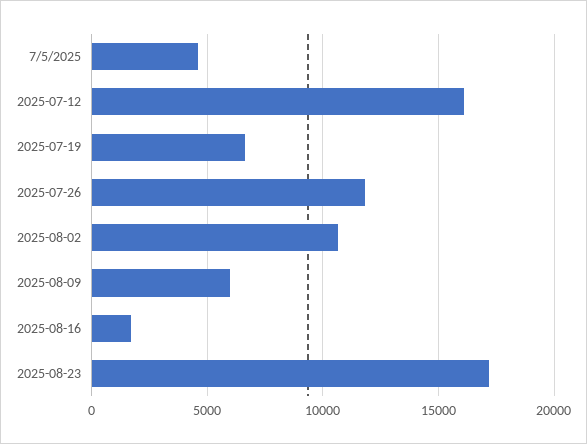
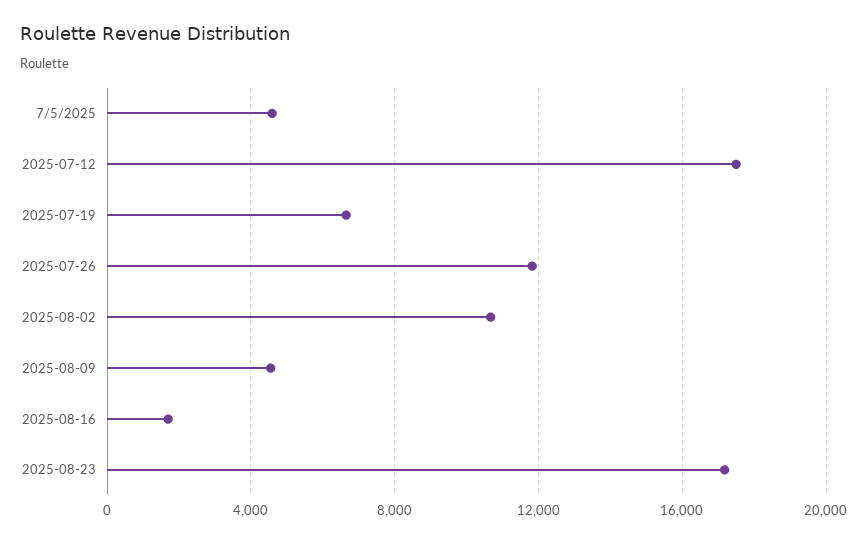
2025-07-12: 16000 -> 17500
2025-08-09: 6000 -> 4500

